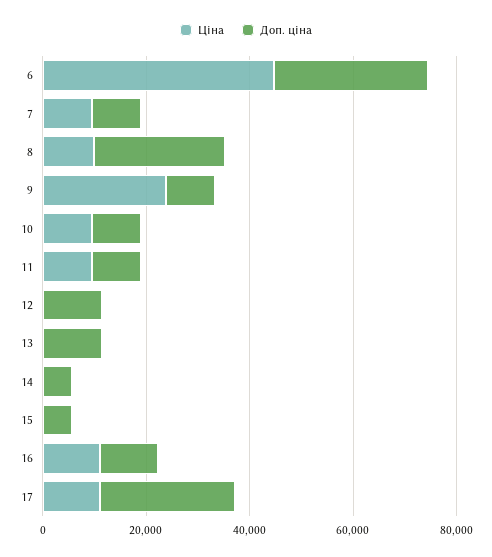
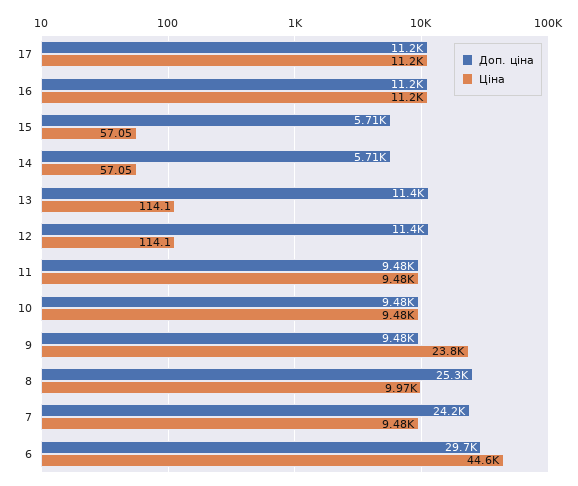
Доп. ціна, 7: 10000 -> 24200
Доп. ціна, 17: 25000 -> 11200

